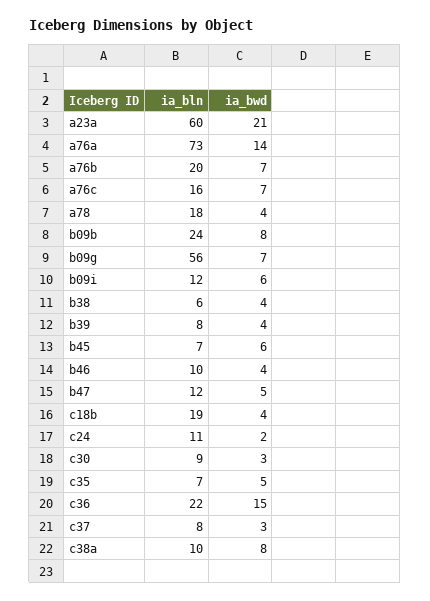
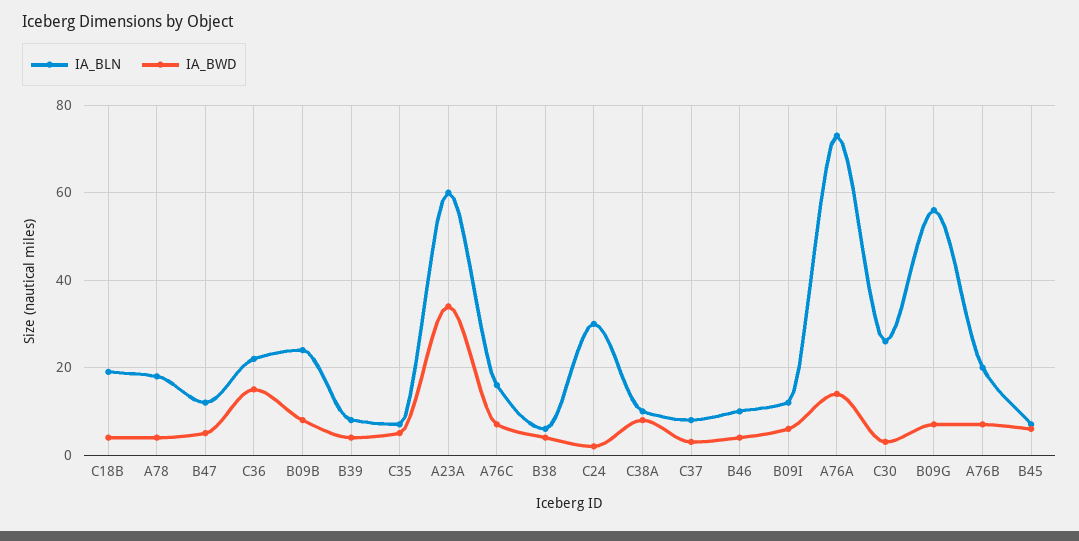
ia_bwd, a23a: 21 -> 35
ia_bln, c24: 11 -> 30
ia_bln, c30: 9 -> 25

